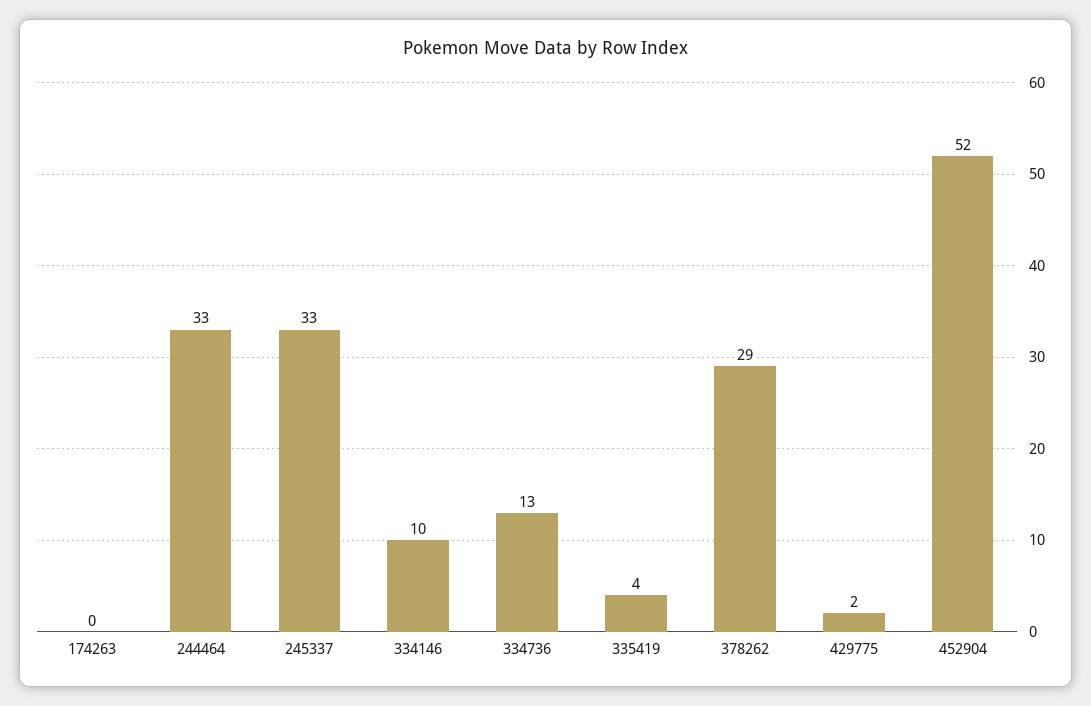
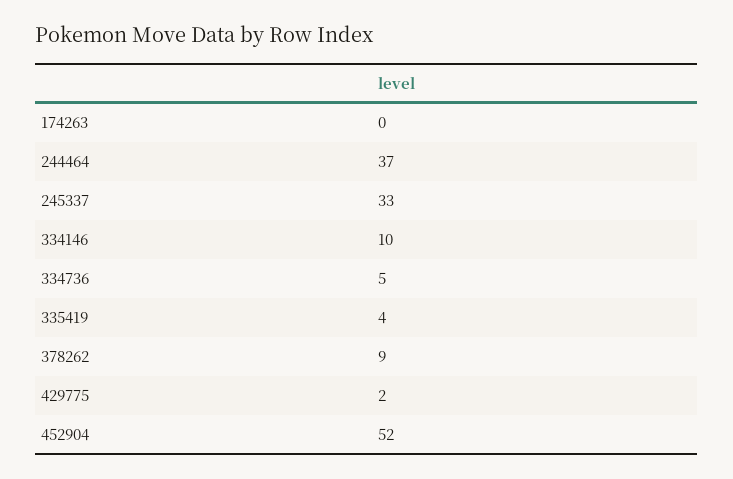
244464: 33 -> 37
334736: 13 -> 5
378262: 29 -> 9

